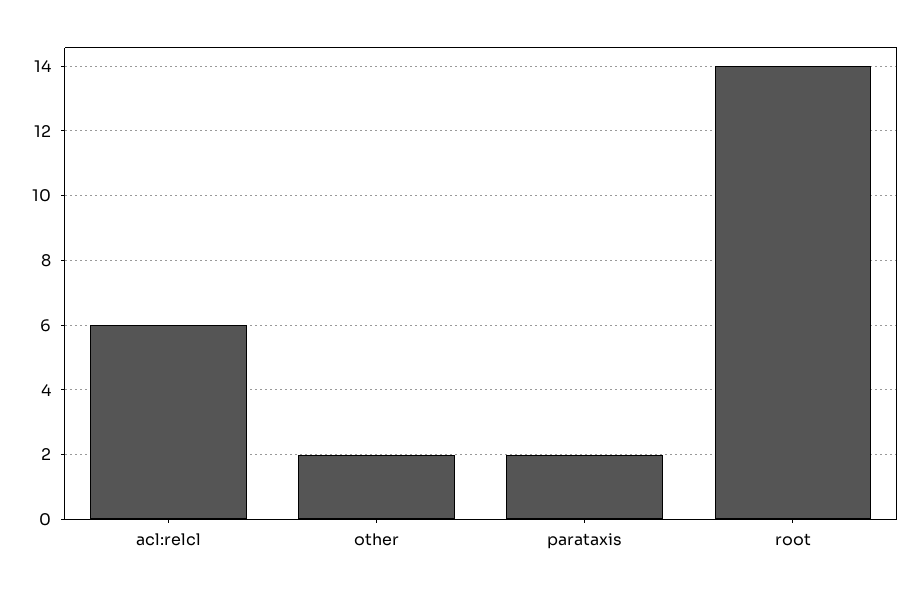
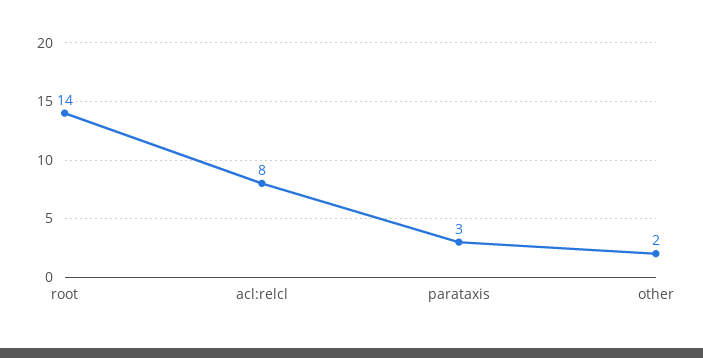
acl:relcl: 6 -> 8
parataxis: 2 -> 3

